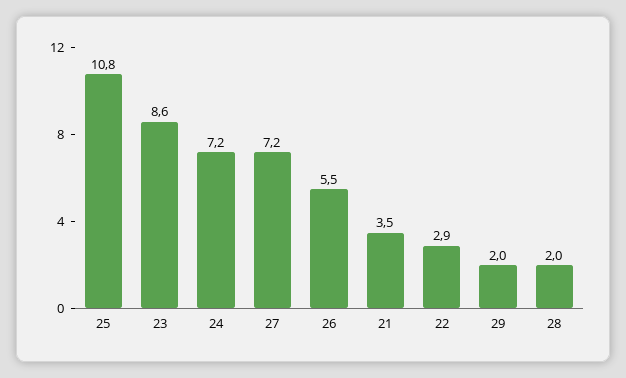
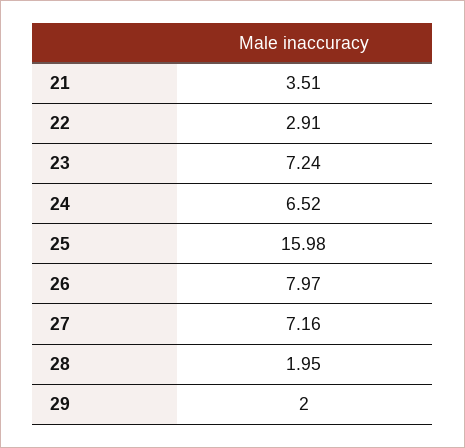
25: 10.8 -> 15.98
23: 8.6 -> 7.24
24: 7.2 -> 6.52
26: 5.5 -> 7.97

